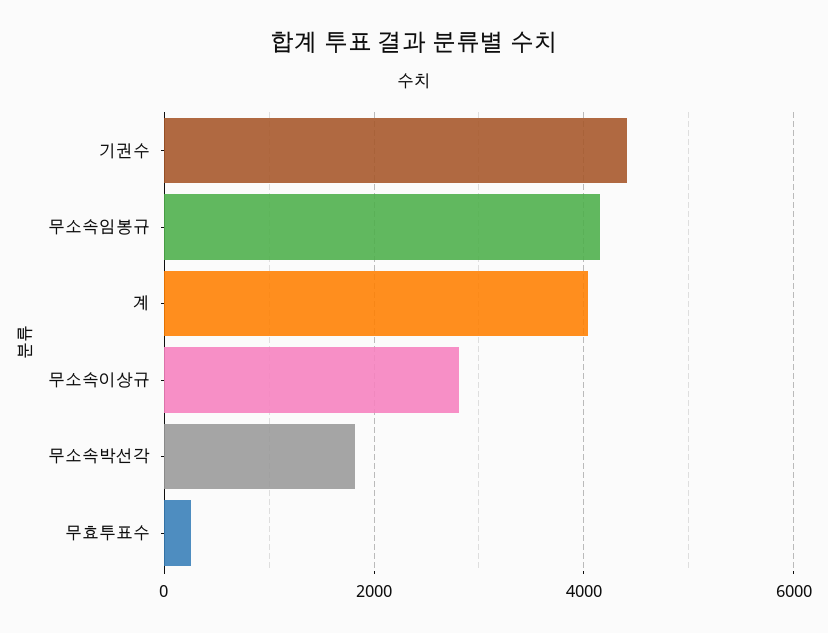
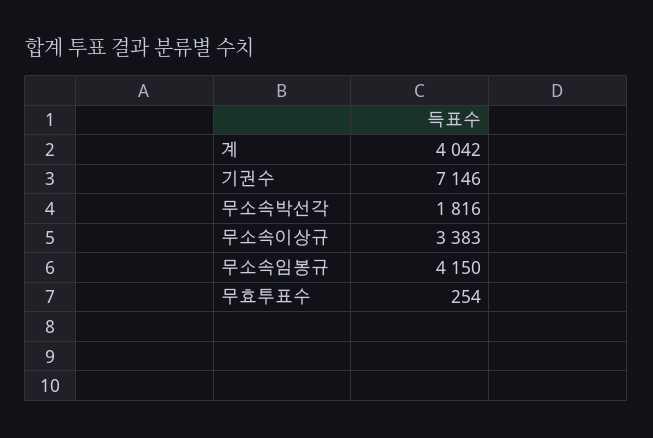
기권수: 4400 -> 7146
무소속이상규: 2800 -> 3383

